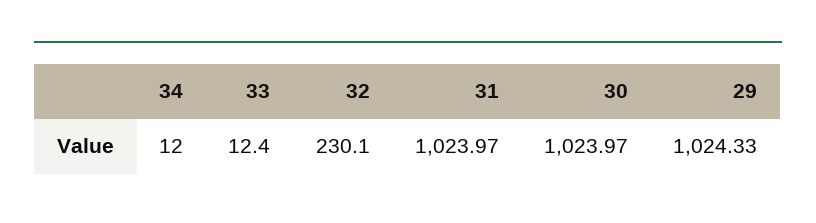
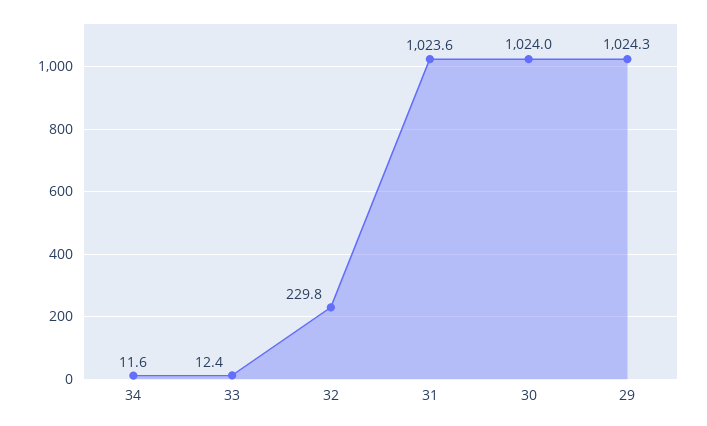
34: 12 -> 11.6
32: 230.1 -> 229.8
31: 1023.97 -> 1023.6

